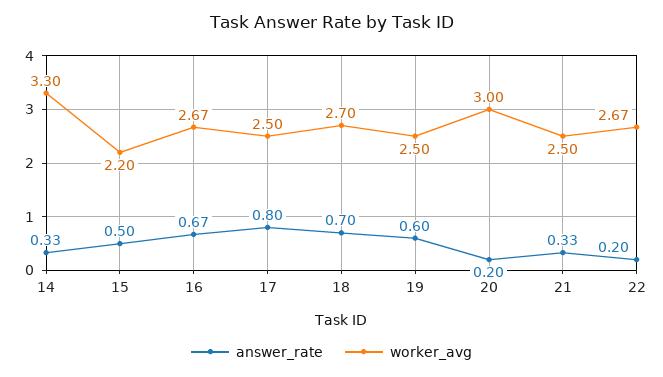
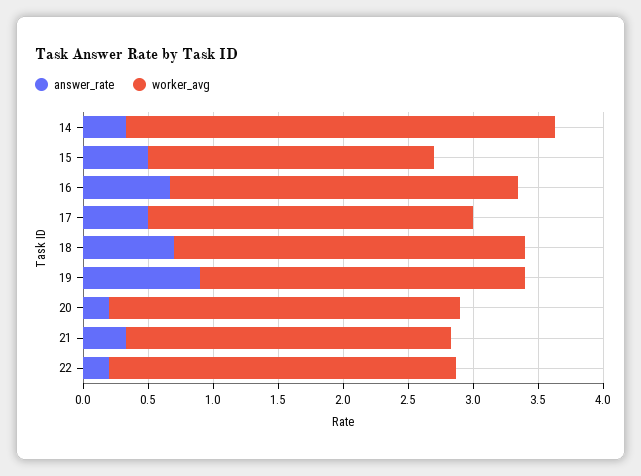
answer_rate, 17: 0.8 -> 0.5
answer_rate, 19: 0.6 -> 0.9
worker_avg, 20: 3 -> 2.7

